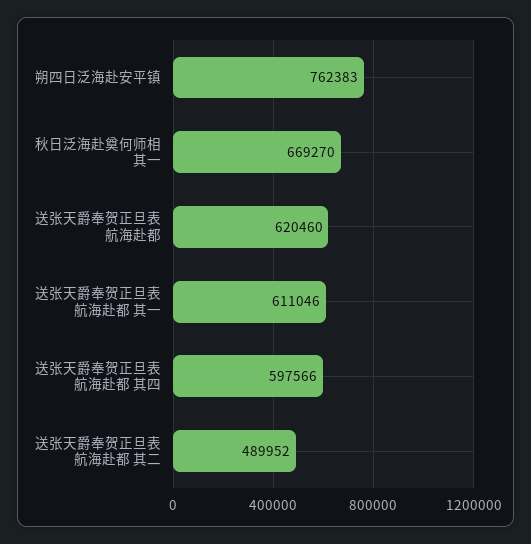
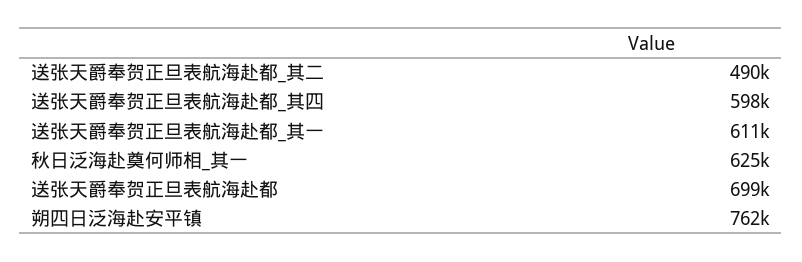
秋日泛海赴奠何师相 其一: 669270 -> 625000
送张天爵奉贺正旦表航海赴都: 620460 -> 699000

